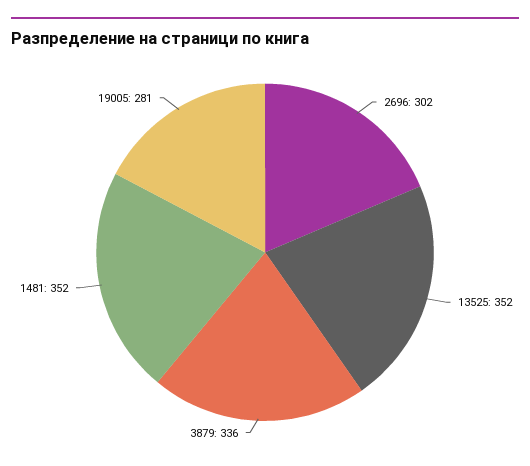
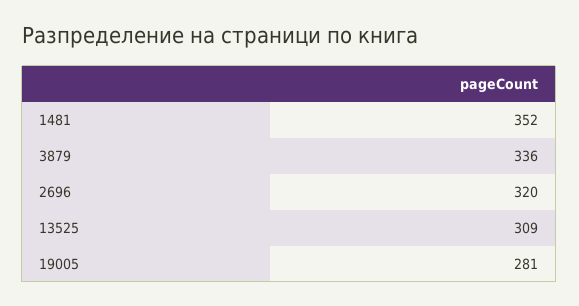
2696: 302 -> 320
13525: 352 -> 309

